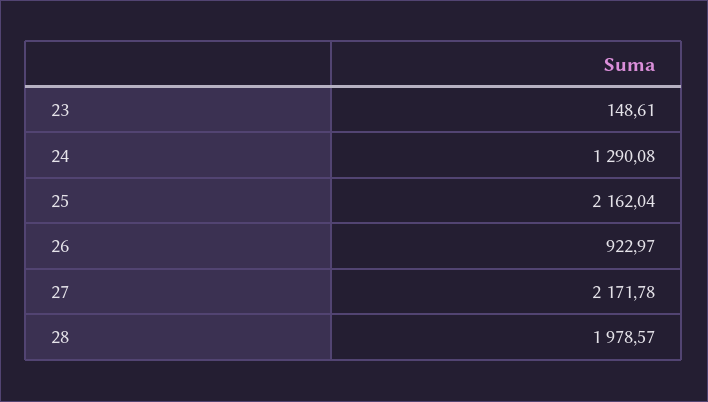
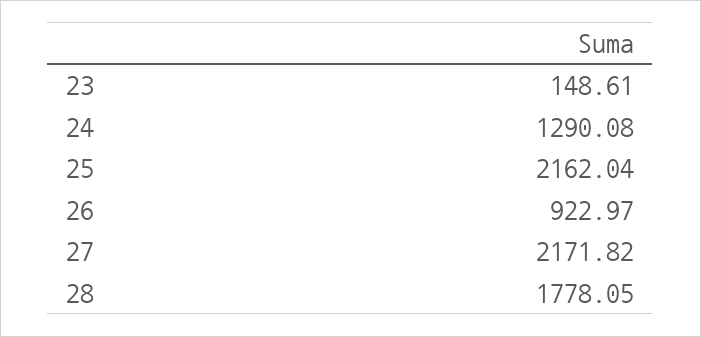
27: 2171.78 -> 2171.82
28: 1978.57 -> 1778.05

